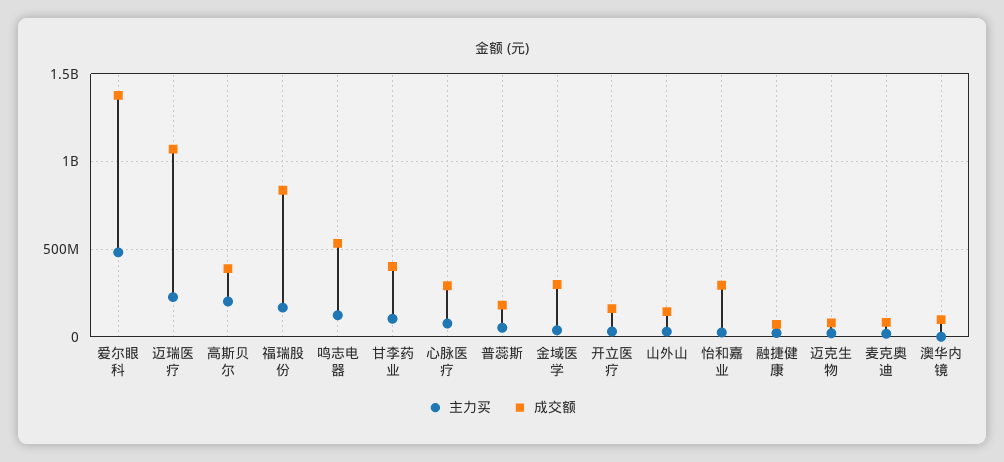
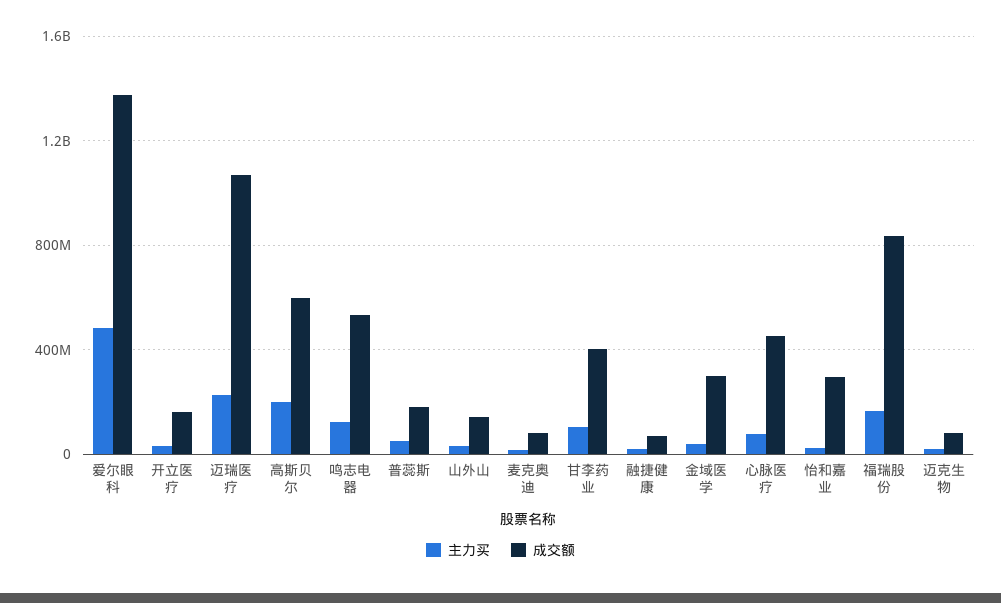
成交额, 高斯贝尔: 400000000 -> 600000000
成交额, 心脉医疗: 300000000 -> 450000000
主力买, 澳华内镜: 0 -> none
成交额, 澳华内镜: 100000000 -> none

